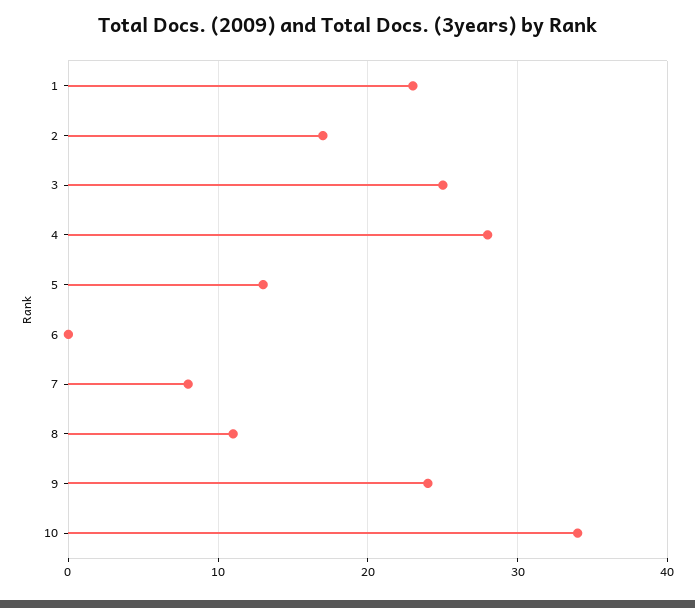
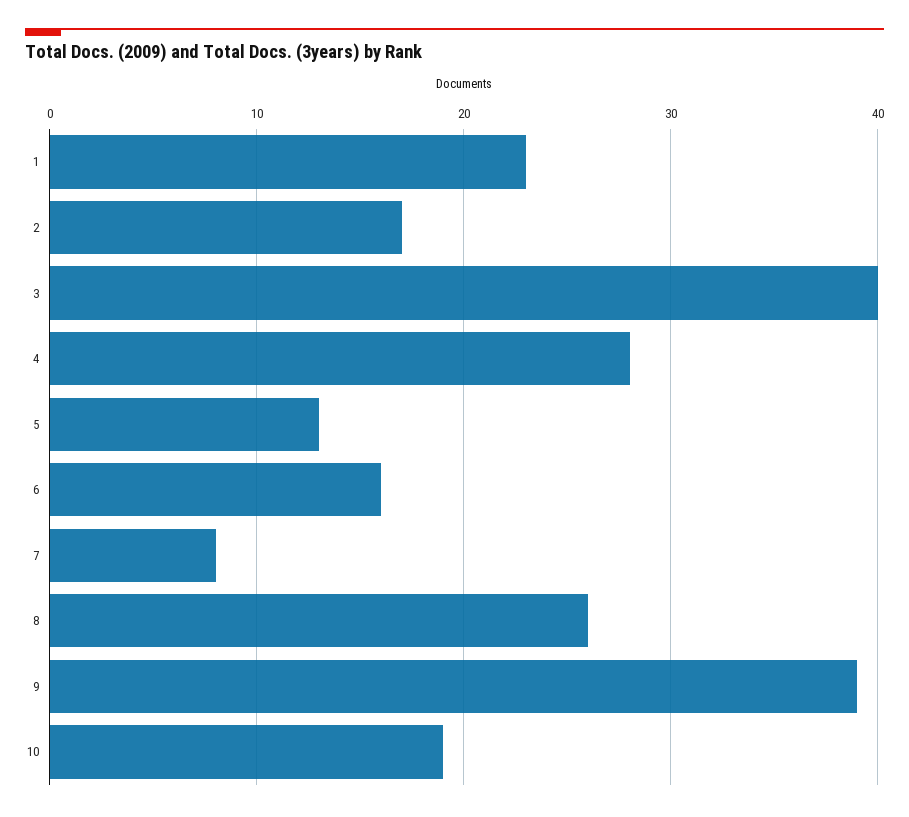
3: 25 -> 40
6: 0 -> 16
8: 11 -> 26
9: 24 -> 39
10: 34 -> 19

